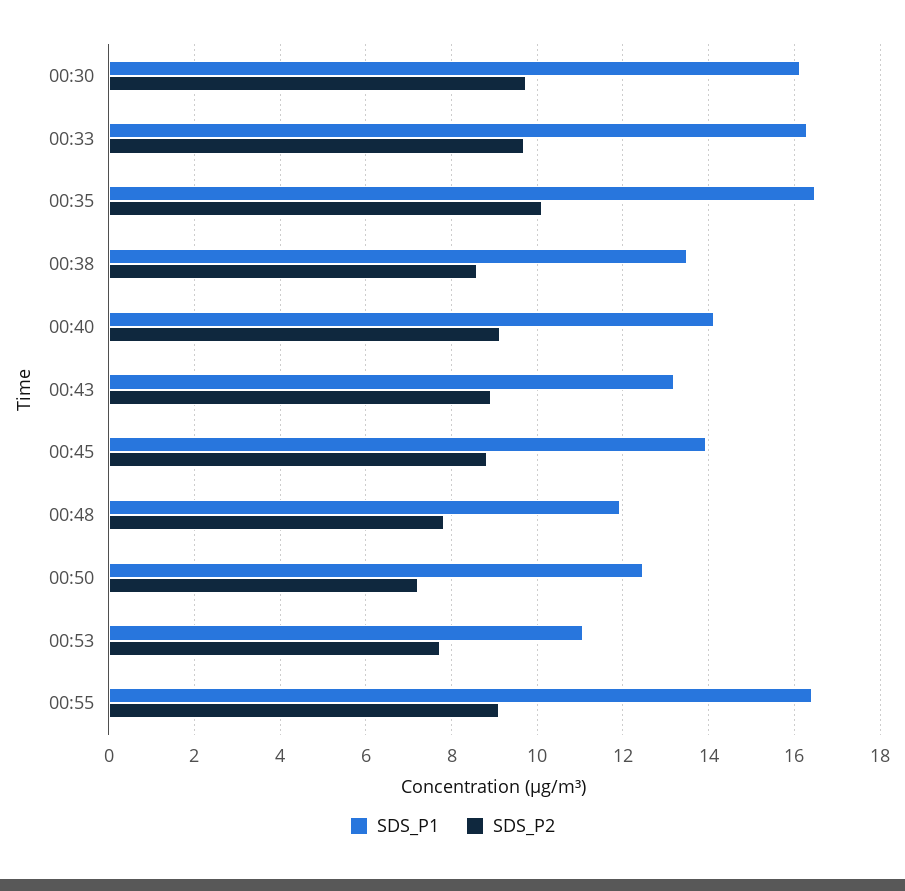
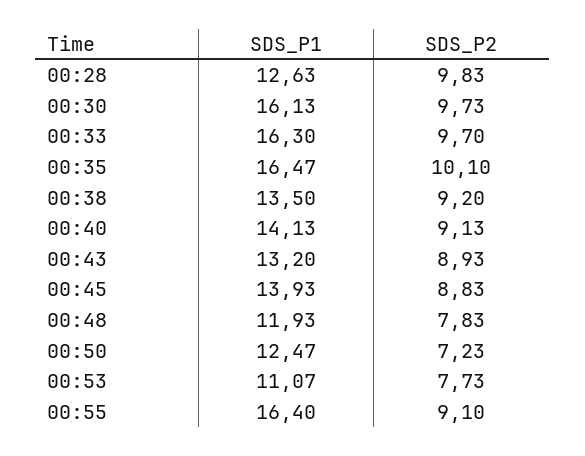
SDS_P2, 00:38: 8.6 -> 9.2
SDS_P1, 00:28: none -> 12.63
SDS_P2, 00:28: none -> 9.83

